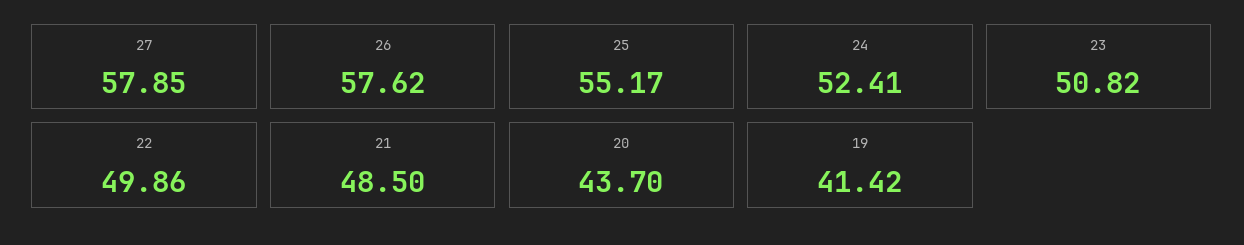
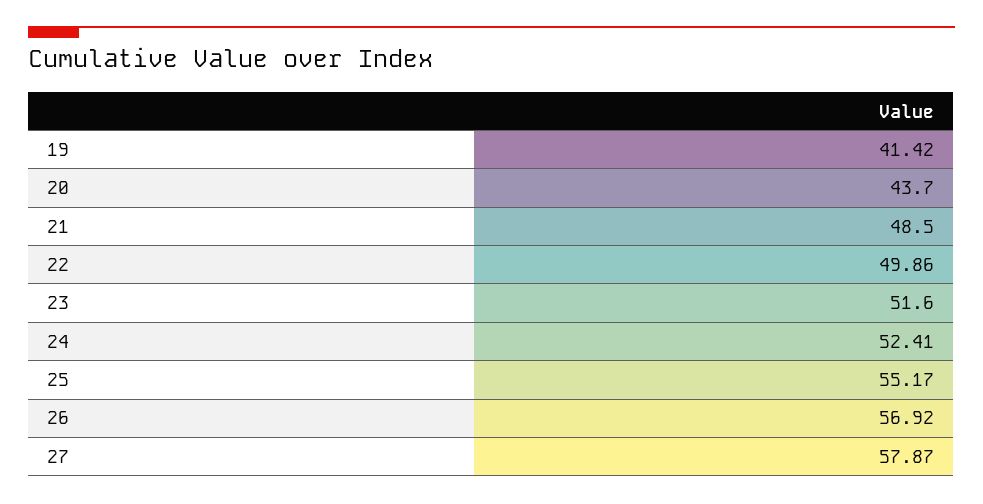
27: 57.85 -> 57.87
26: 57.62 -> 56.92
23: 50.82 -> 51.6

